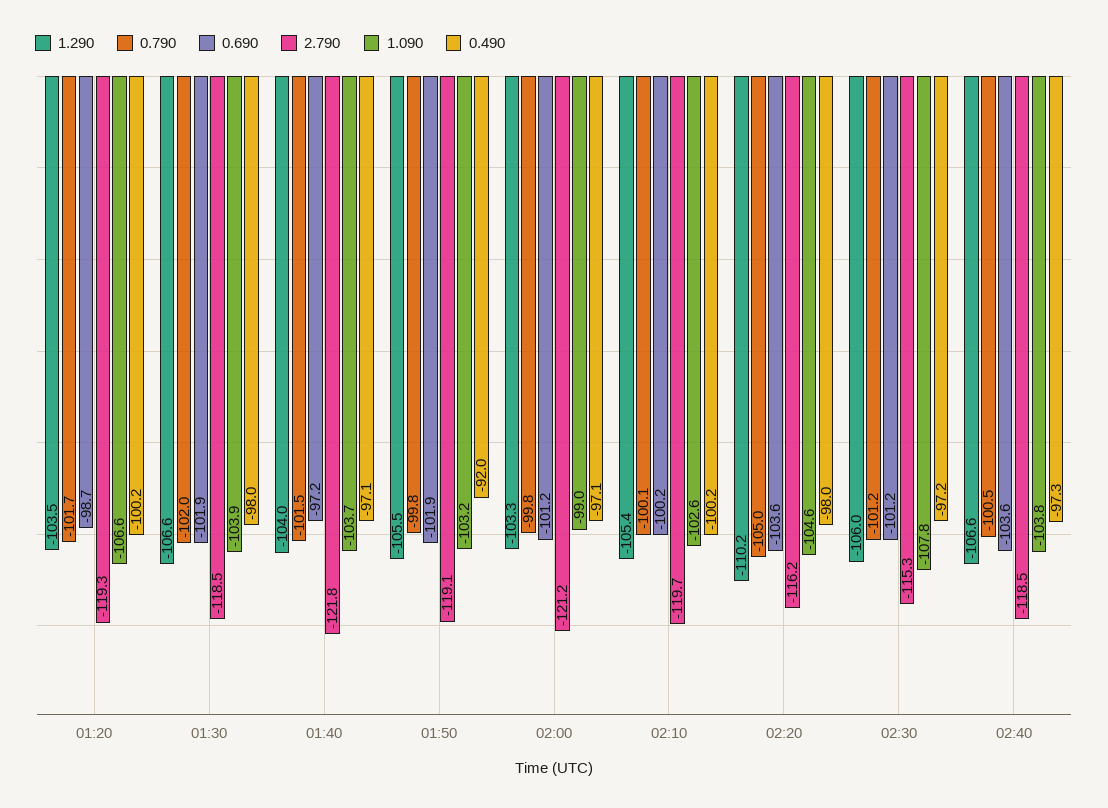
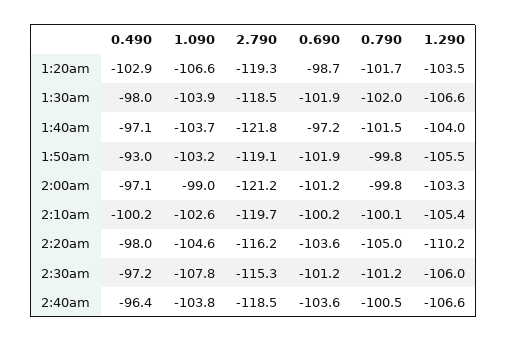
0.490, 01:20: -100.2 -> -102.9
0.490, 01:50: -92 -> -93
0.490, 02:40: -97.3 -> -96.4

